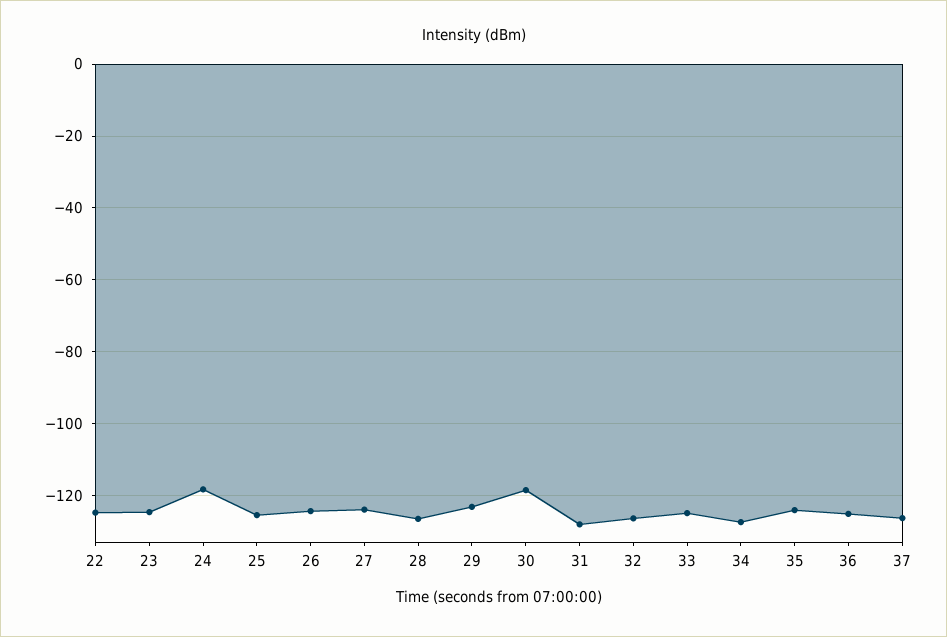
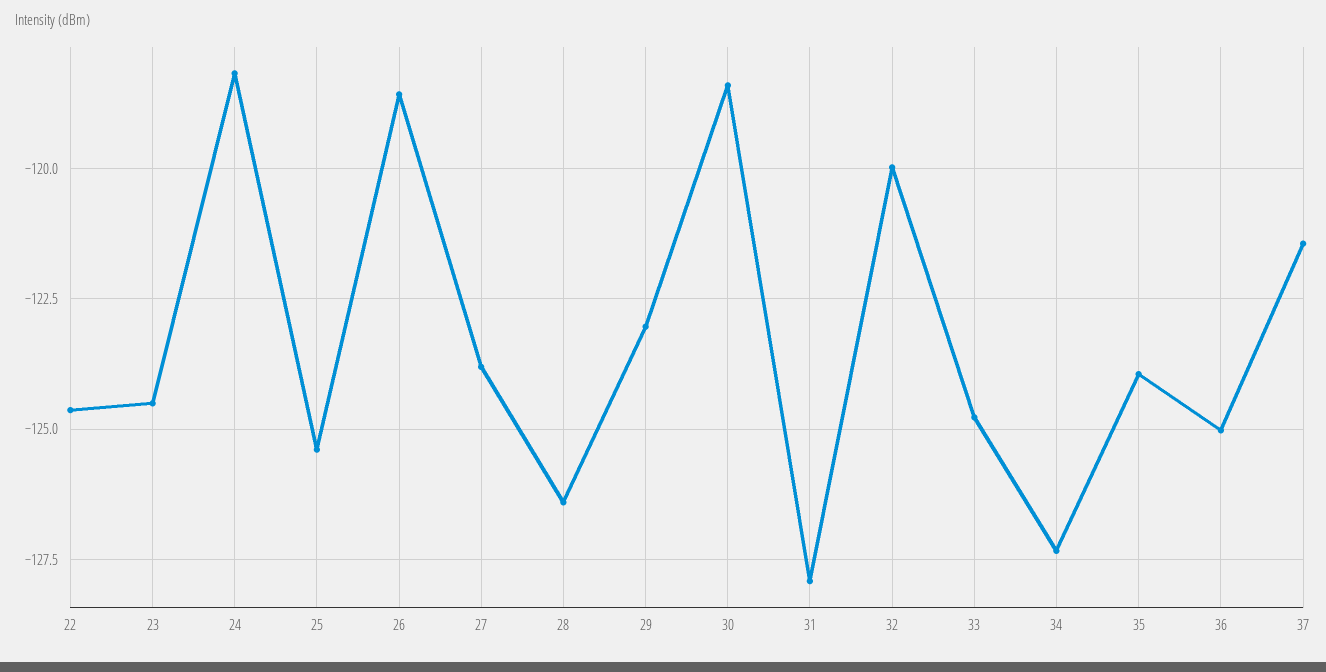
26: -124 -> -118.5
32: -126 -> -120
37: -126 -> -121.5

